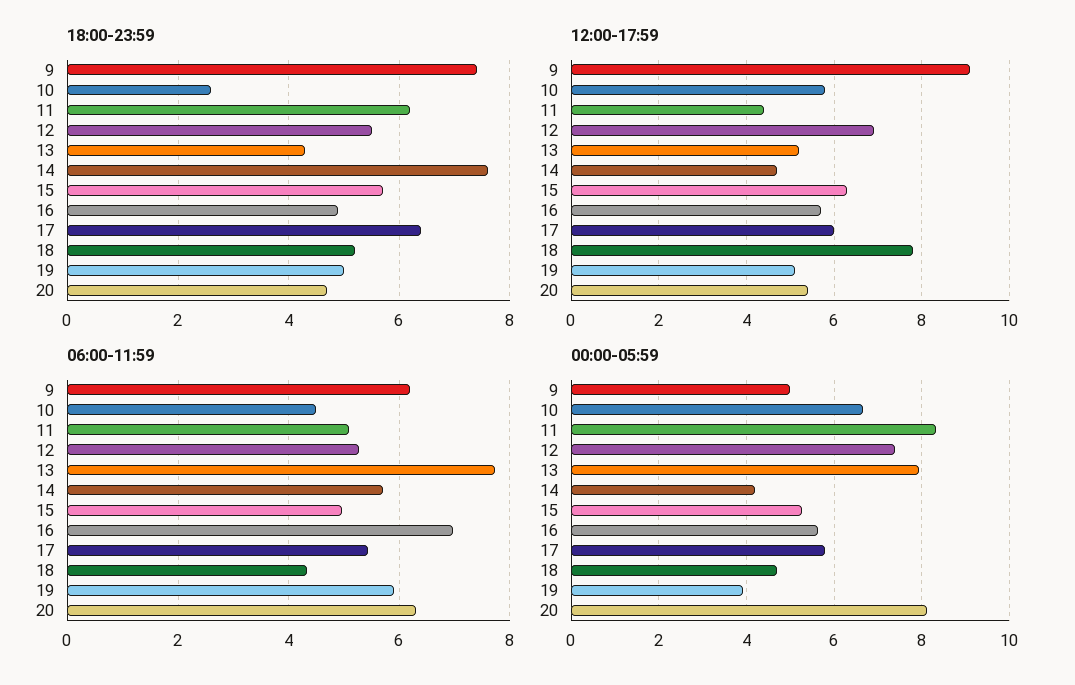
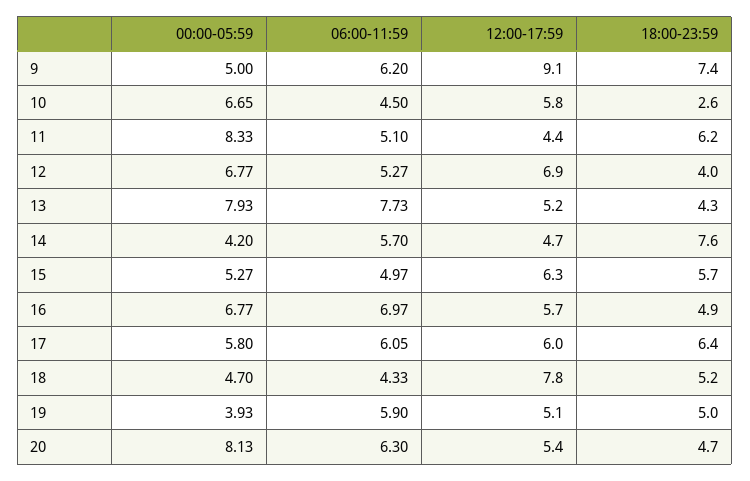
18:00-23:59, 12: 5.5 -> 4
06:00-11:59, 17: 5.4 -> 6.05
00:00-05:59, 12: 7.4 -> 6.77
00:00-05:59, 16: 5.6 -> 6.77

